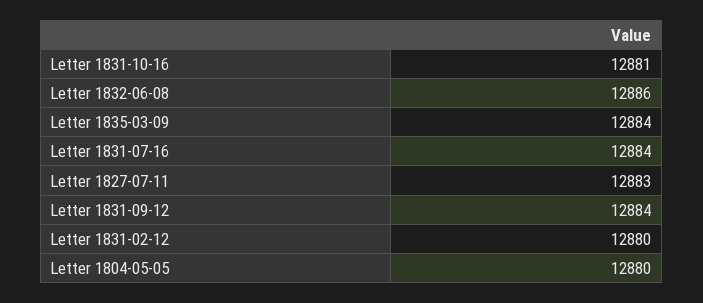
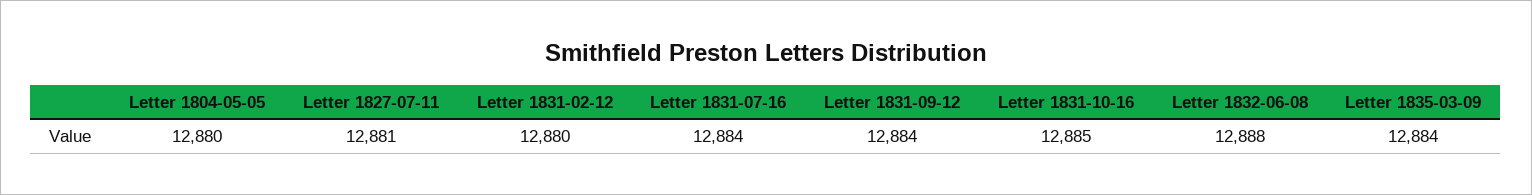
Letter 1831-10-16: 12881 -> 12885
Letter 1832-06-08: 12886 -> 12888
Letter 1827-07-11: 12883 -> 12881

